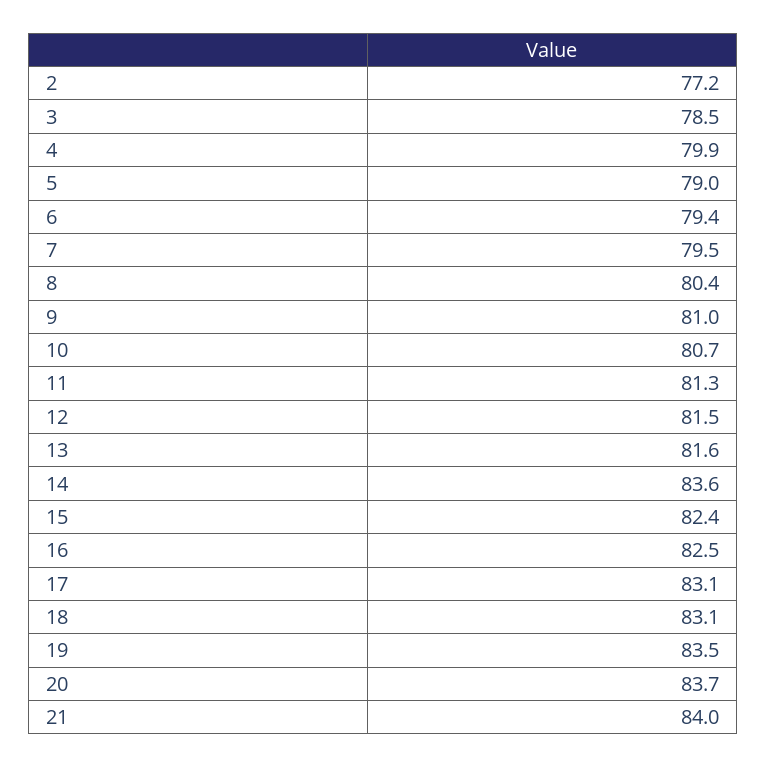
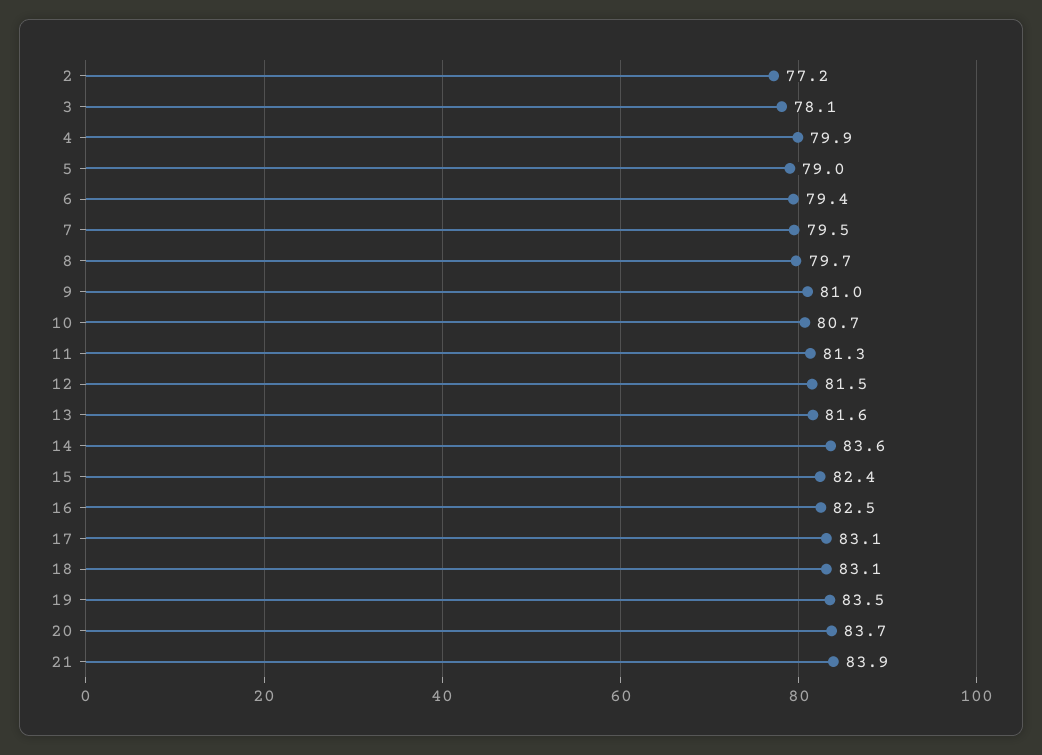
3: 78.5 -> 78.1
8: 80.4 -> 79.7
21: 84 -> 83.9

